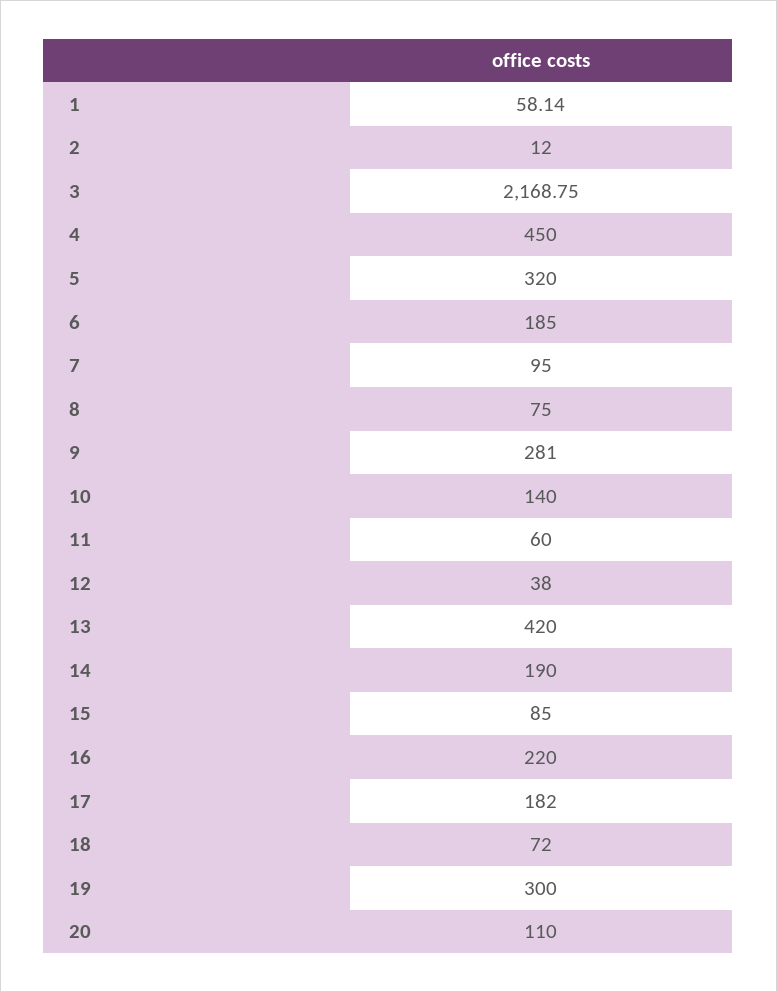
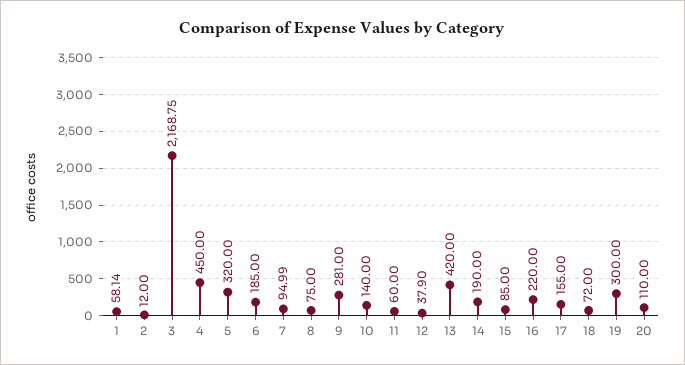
7: 95 -> 94.99
12: 38 -> 37.9
17: 182 -> 155

